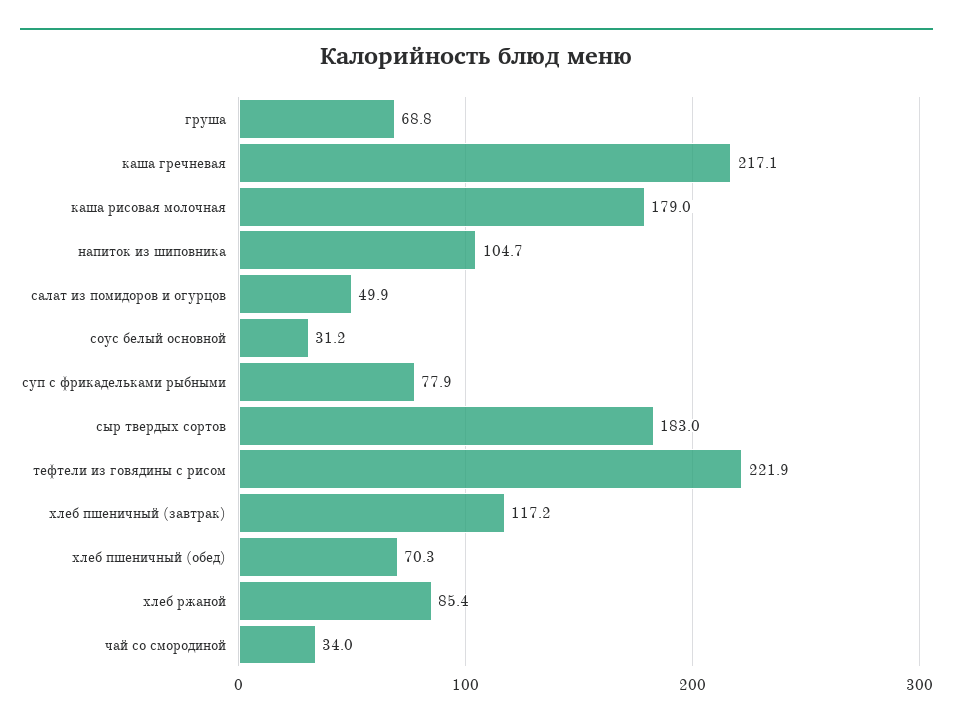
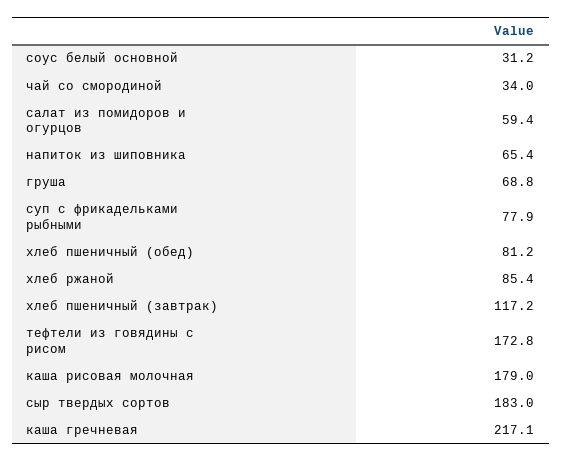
напиток из шиповника: 104.7 -> 65.4
салат из помидоров и огурцов: 49.9 -> 59.4
тефтели из говядины с рисом: 221.9 -> 172.8
хлеб пшеничный (обед): 70.3 -> 81.2

